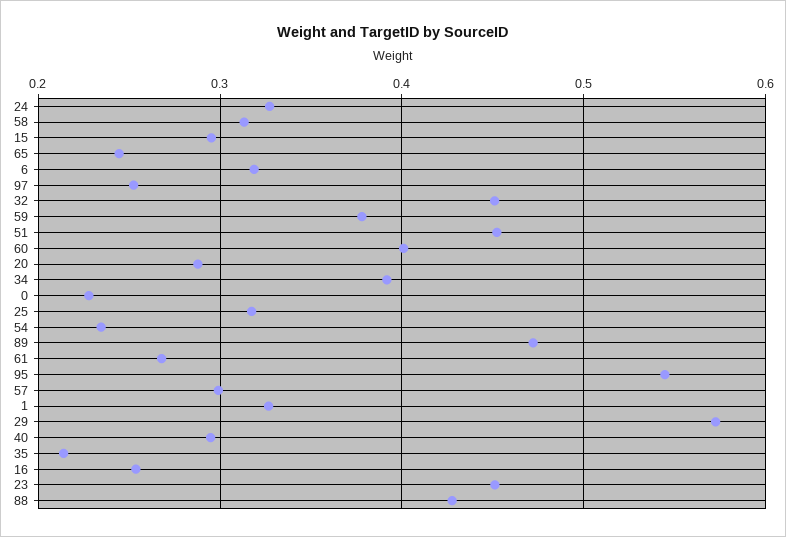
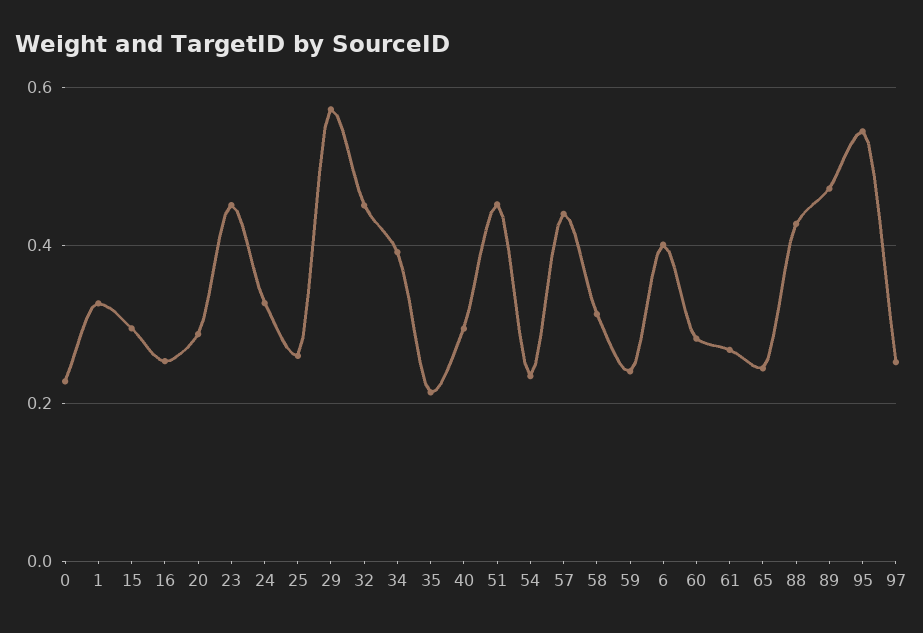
6: 0.32 -> 0.4
59: 0.38 -> 0.24
60: 0.4 -> 0.28
25: 0.32 -> 0.26
57: 0.3 -> 0.44

